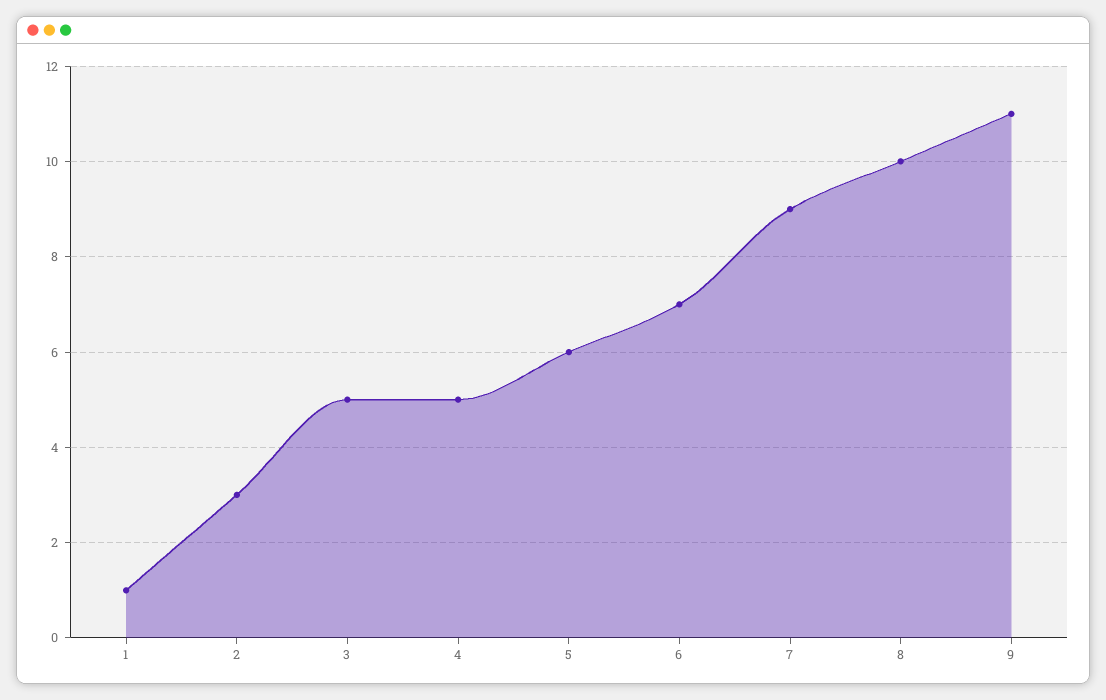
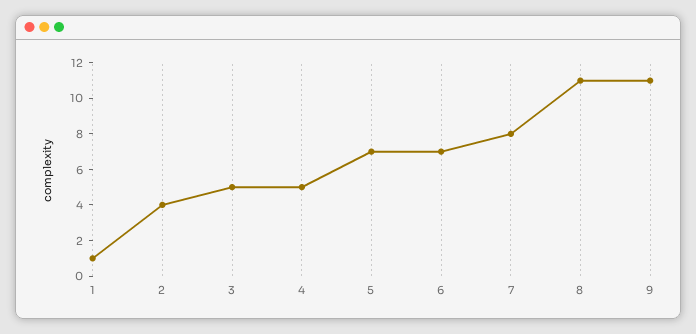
2: 3 -> 4
5: 6 -> 7
7: 9 -> 8
8: 10 -> 11

